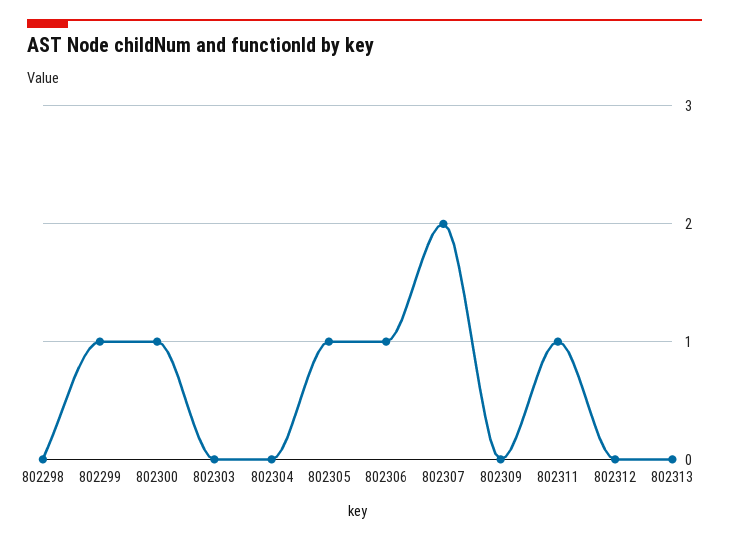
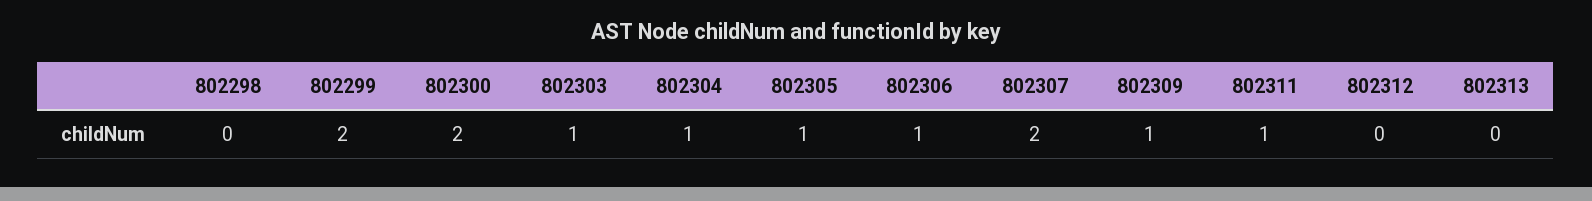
802299: 1 -> 2
802300: 1 -> 2
802303: 0 -> 1
802304: 0 -> 1
802309: 0 -> 1

